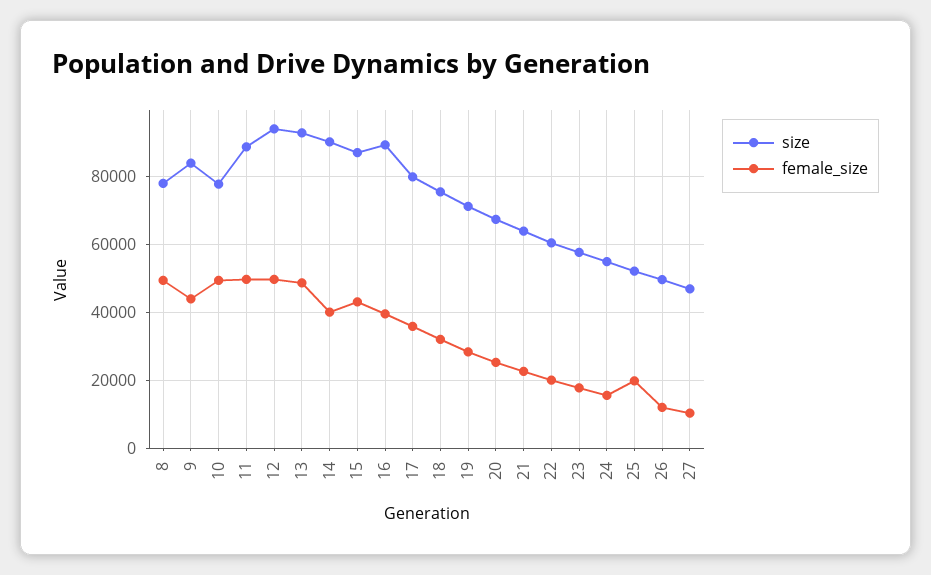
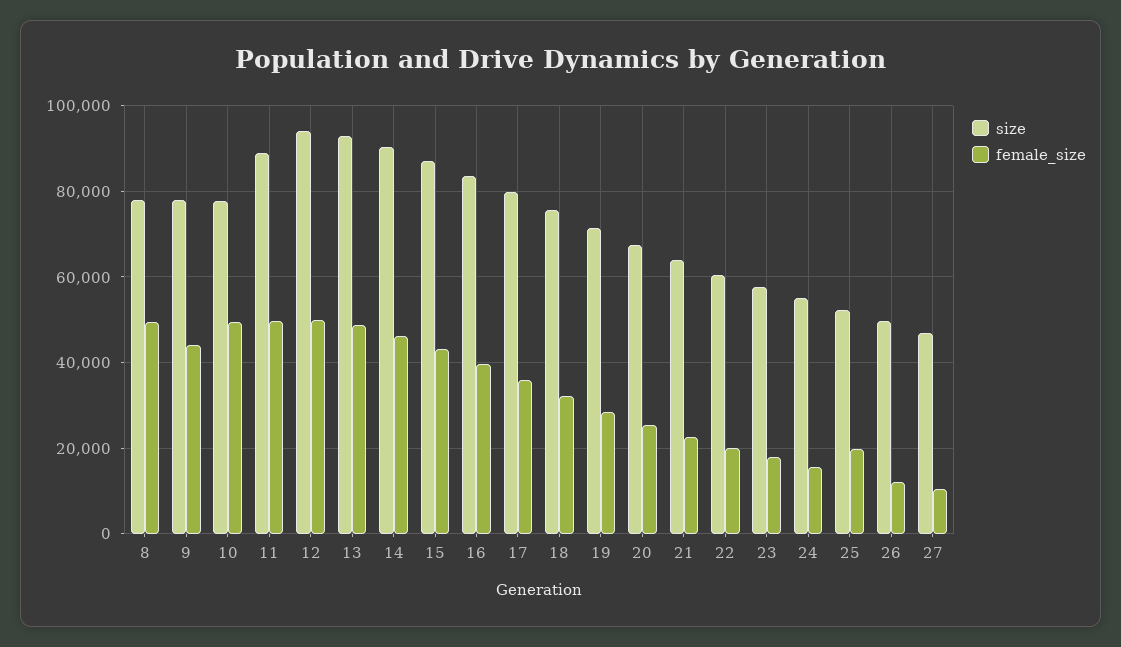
size, 9: 84000 -> 78000
female_size, 14: 40000 -> 46000
size, 16: 90000 -> 84000

